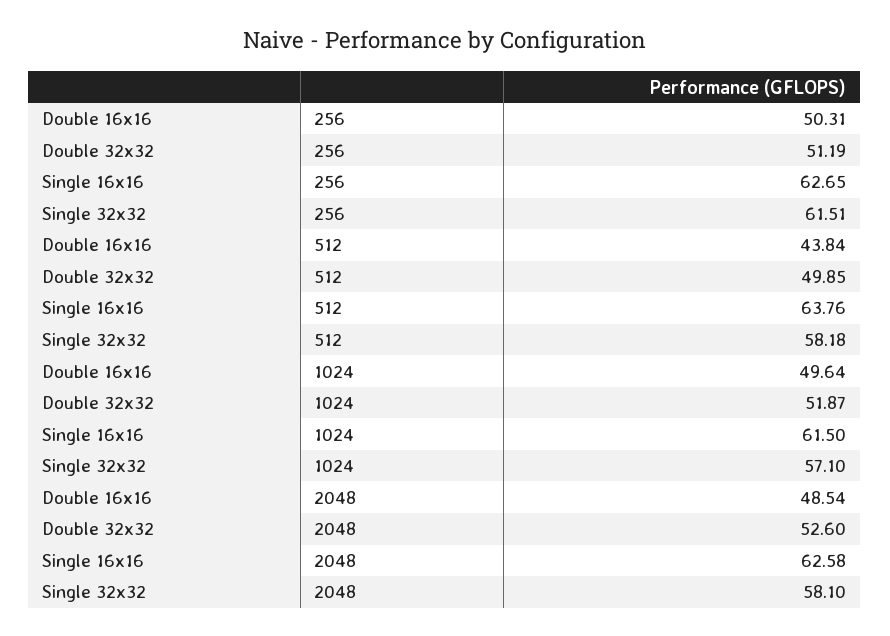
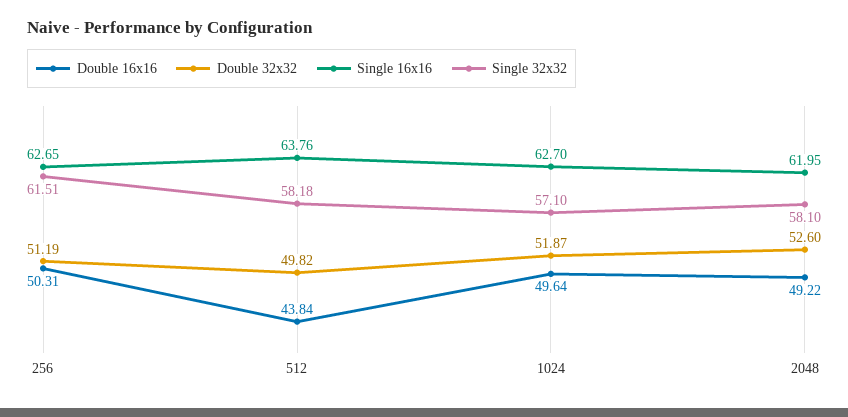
Double 32x32, 512: 49.85 -> 49.82
Single 16x16, 1024: 61.5 -> 62.7
Double 16x16, 2048: 48.54 -> 49.22
Single 16x16, 2048: 62.58 -> 61.95

